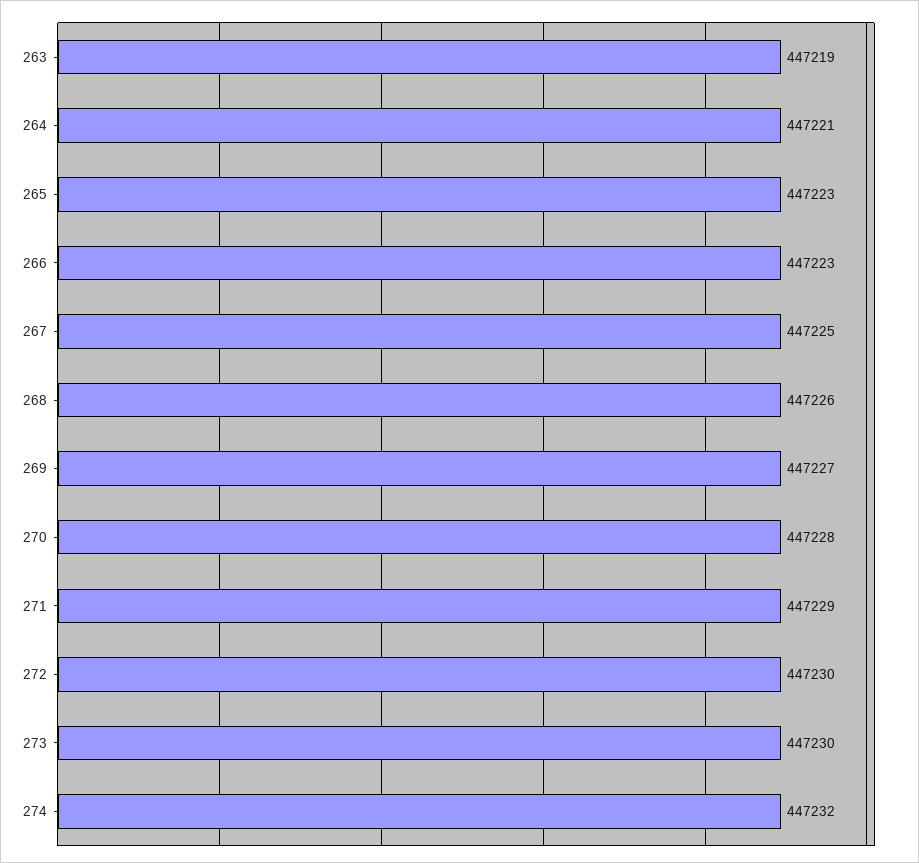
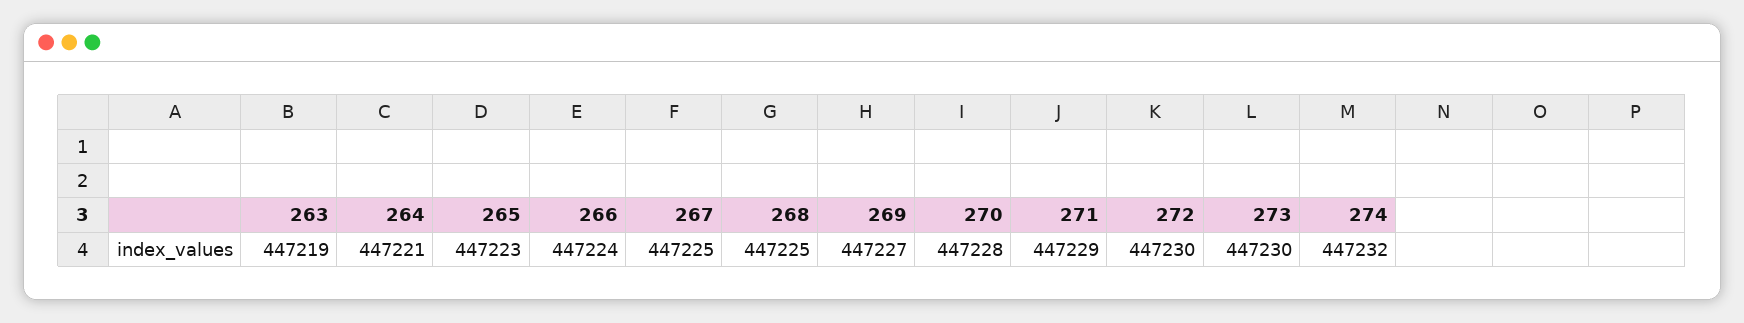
266: 447223 -> 447224
268: 447226 -> 447225

